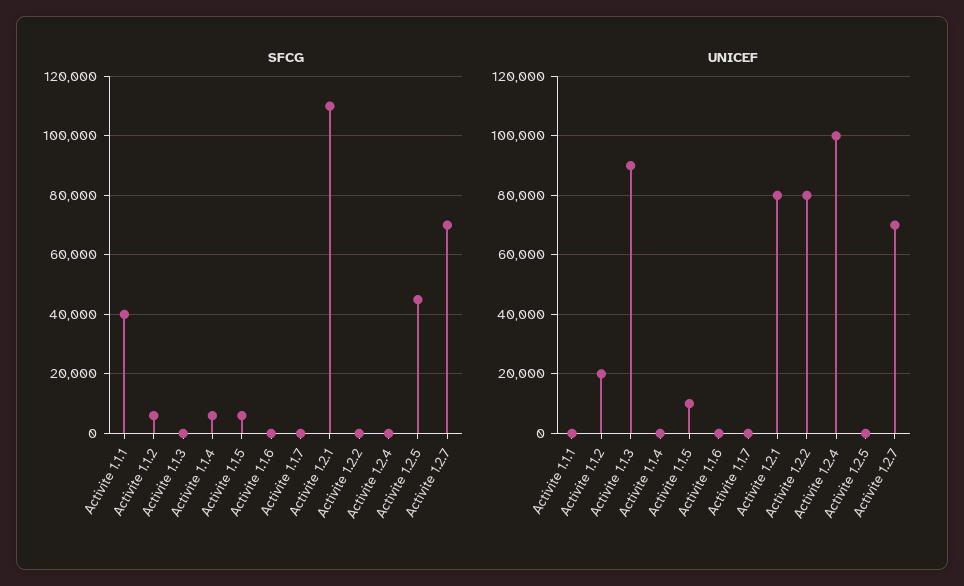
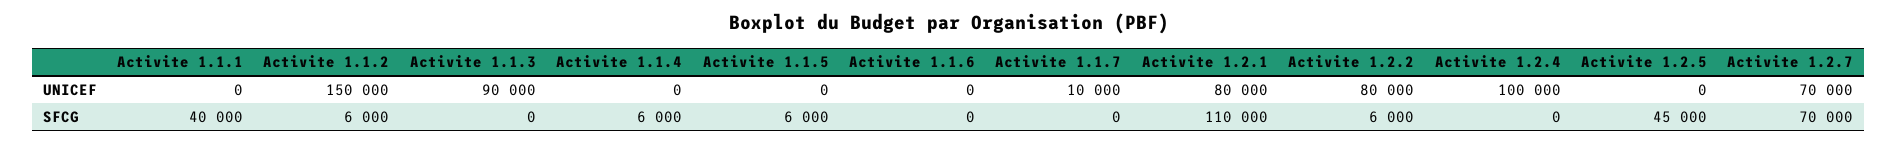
SFCG, Activite 1.2.2: 0 -> 6000
UNICEF, Activite 1.1.2: 20000 -> 150000
UNICEF, Activite 1.1.5: 10000 -> 0
UNICEF, Activite 1.1.7: 0 -> 10000

